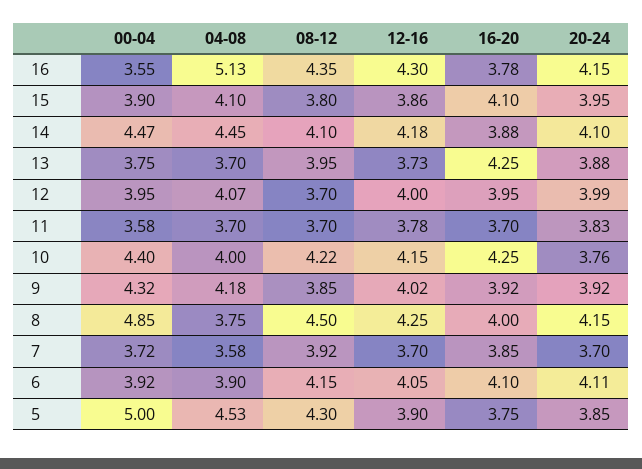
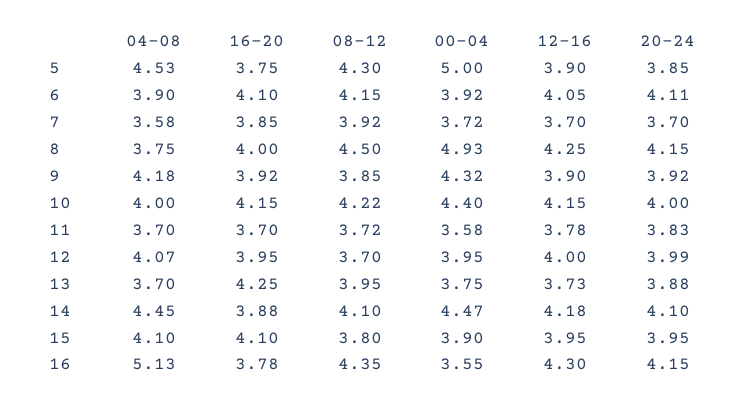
12-16, 15: 3.86 -> 3.95
08-12, 11: 3.7 -> 3.72
16-20, 10: 4.25 -> 4.15
20-24, 10: 3.76 -> 4
12-16, 9: 4.02 -> 3.9
00-04, 8: 4.85 -> 4.93

